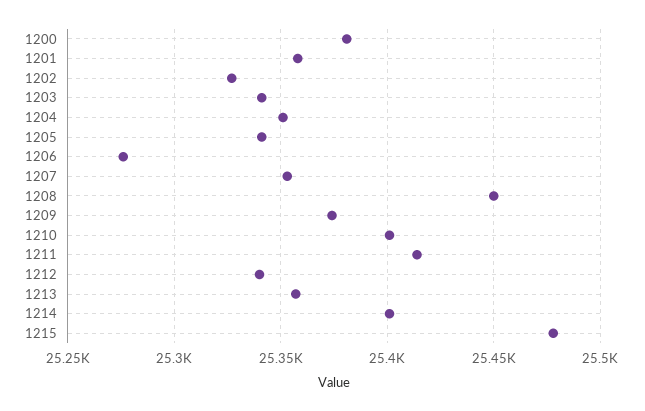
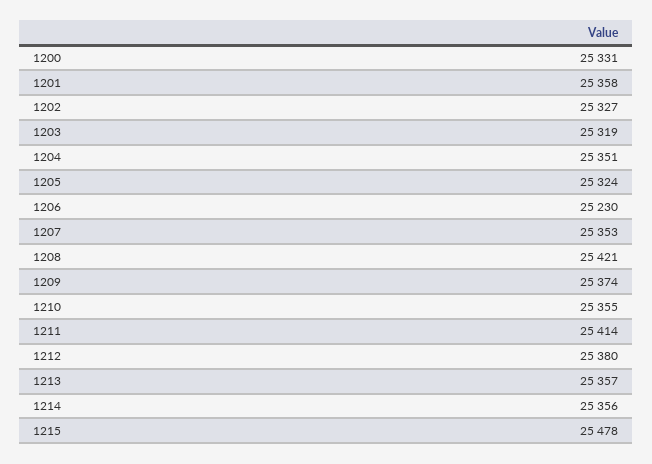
1200: 25380 -> 25331
1203: 25340 -> 25319
1205: 25340 -> 25324
1206: 25275 -> 25230
1208: 25450 -> 25421
1210: 25400 -> 25355
1212: 25340 -> 25380
1214: 25400 -> 25356

